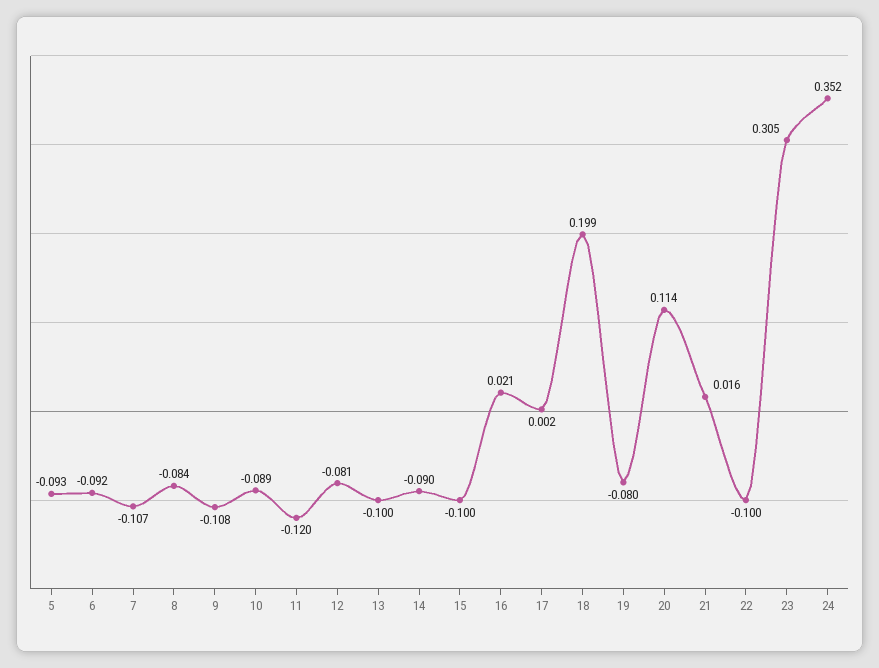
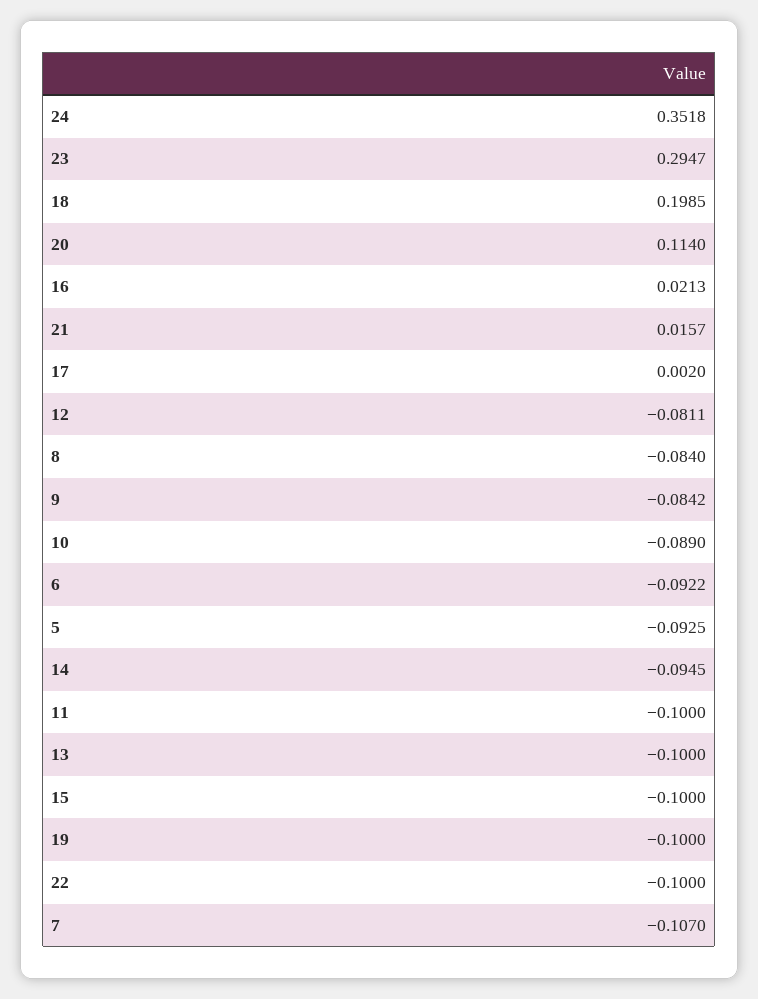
9: -0.108 -> -0.0842
11: -0.12 -> -0.1
14: -0.09 -> -0.0945
19: -0.08 -> -0.1
23: 0.305 -> 0.2947

